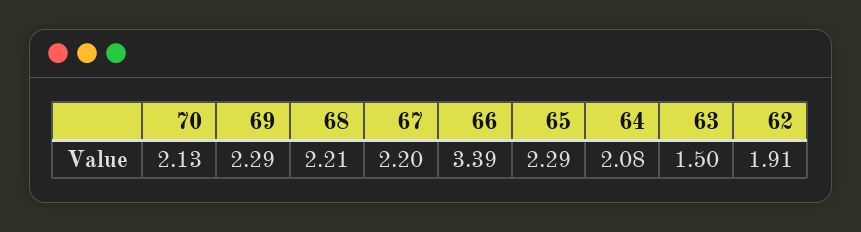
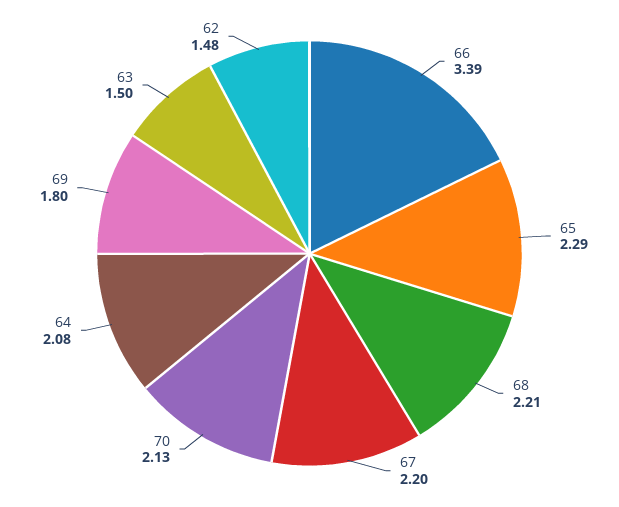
69: 2.29 -> 1.8
62: 1.91 -> 1.48

